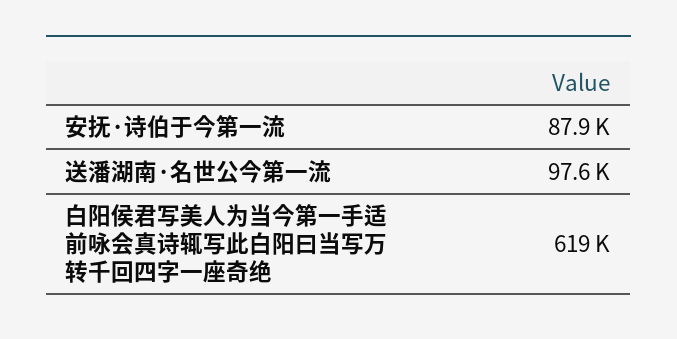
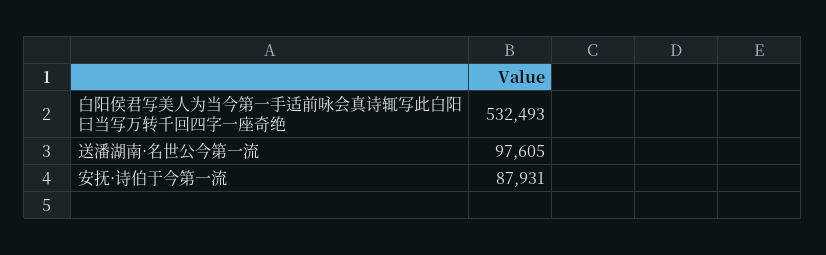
白阳侯君写美人为当今第一手适前咏会真诗辄写此白阳曰当写万转千回四字一座奇绝: 619000 -> 532493

